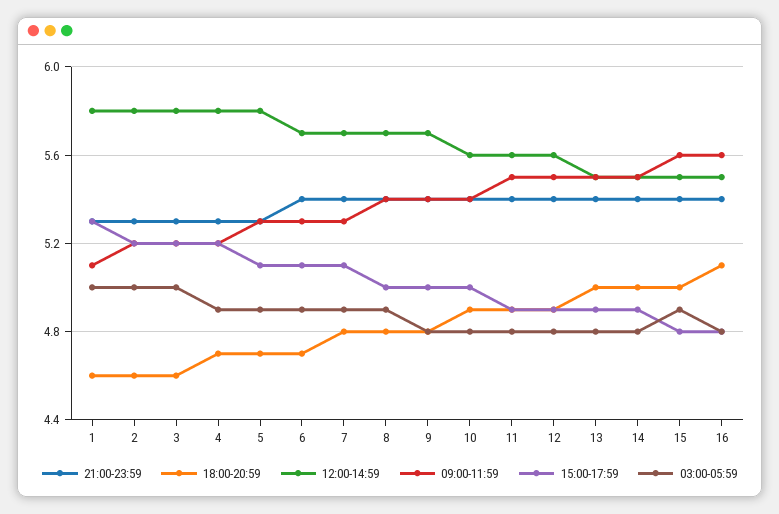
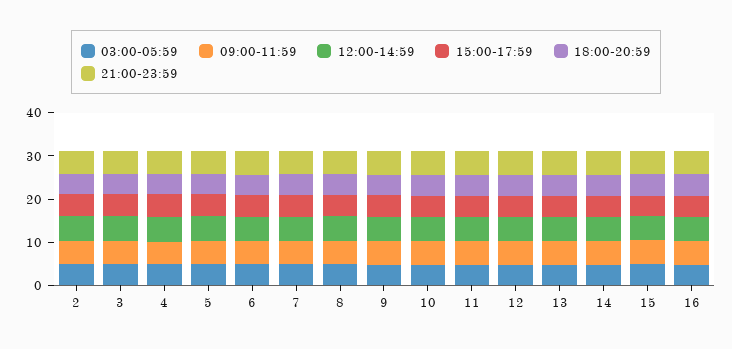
21:00-23:59, 1: 5.3 -> none
18:00-20:59, 1: 4.6 -> none
12:00-14:59, 1: 5.8 -> none
09:00-11:59, 1: 5.1 -> none
15:00-17:59, 1: 5.3 -> none
03:00-05:59, 1: 5 -> none

